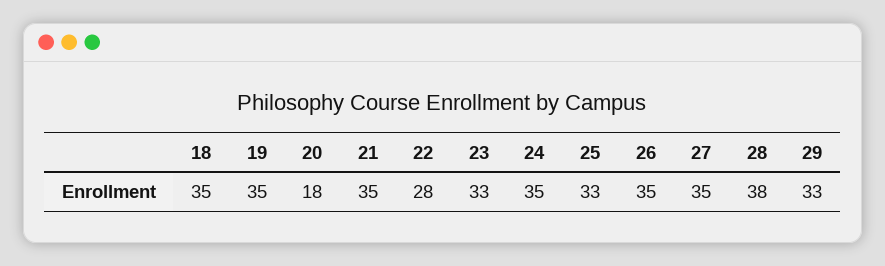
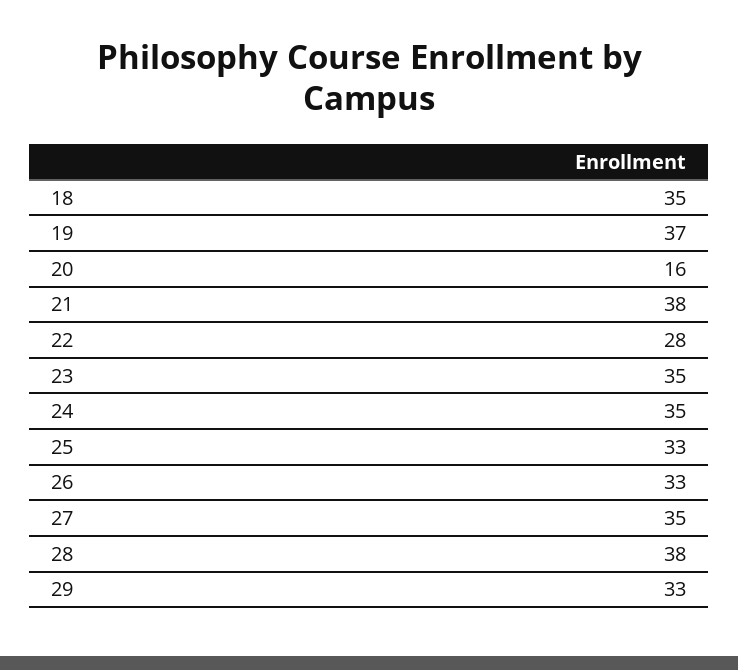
19: 35 -> 37
20: 18 -> 16
21: 35 -> 38
23: 33 -> 35
26: 35 -> 33

